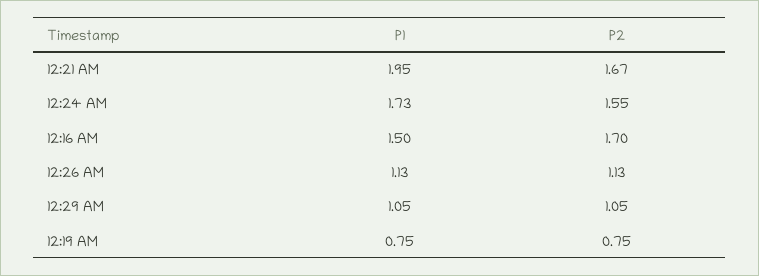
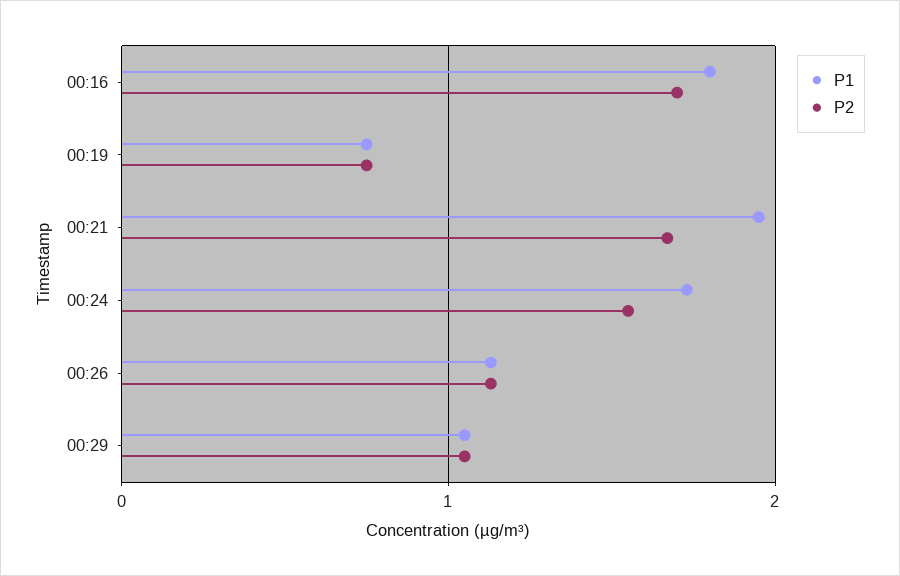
P1, 12:16 AM: 1.5 -> 1.8

